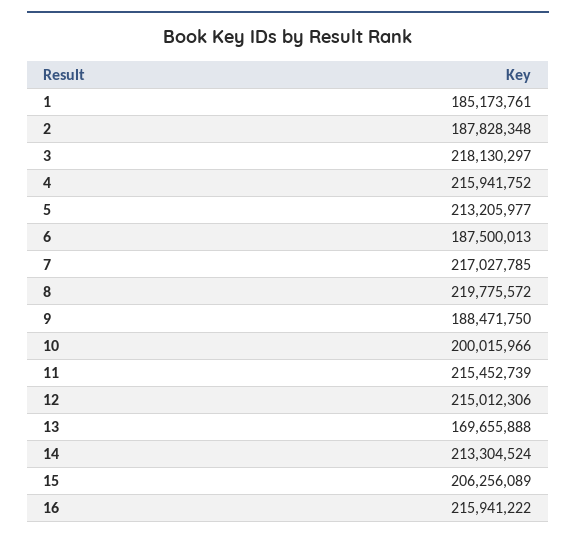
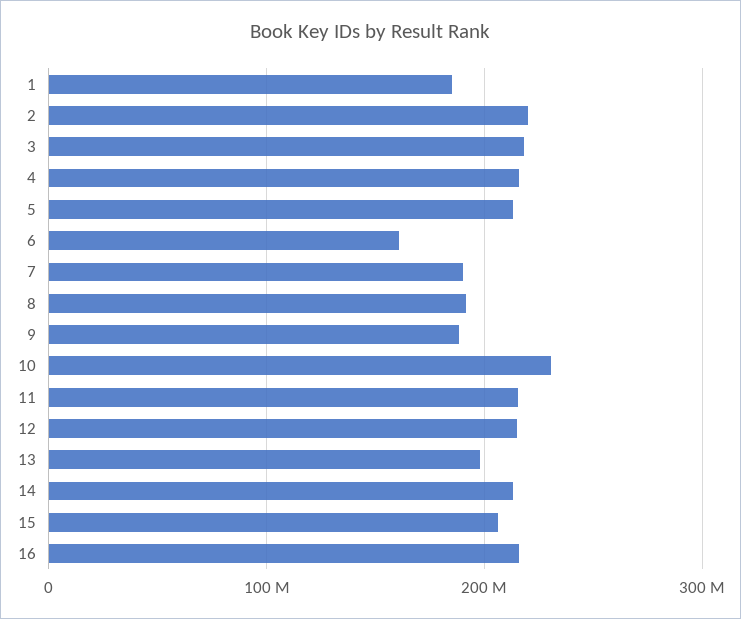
2: 187828348 -> 220000000
6: 187500013 -> 160000000
7: 217027785 -> 190000000
8: 219775572 -> 190000000
10: 200015966 -> 230000000
13: 169655888 -> 200000000

